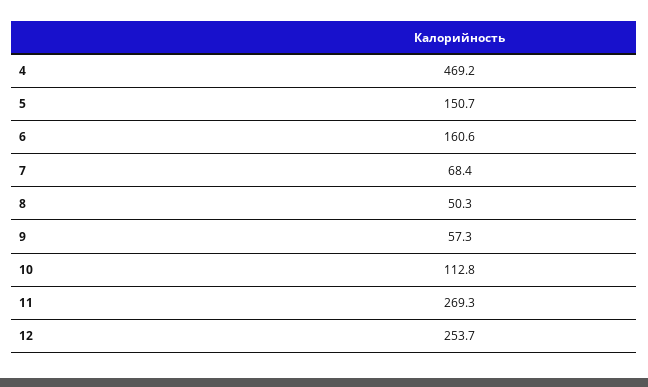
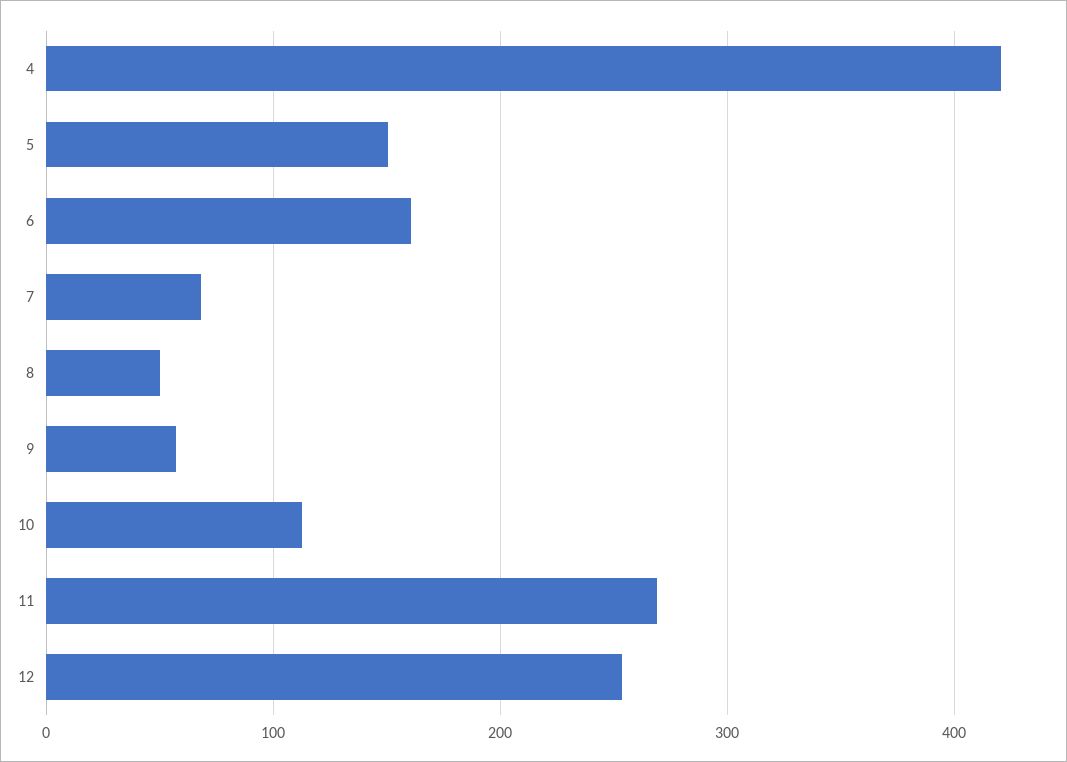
4: 469.2 -> 420

